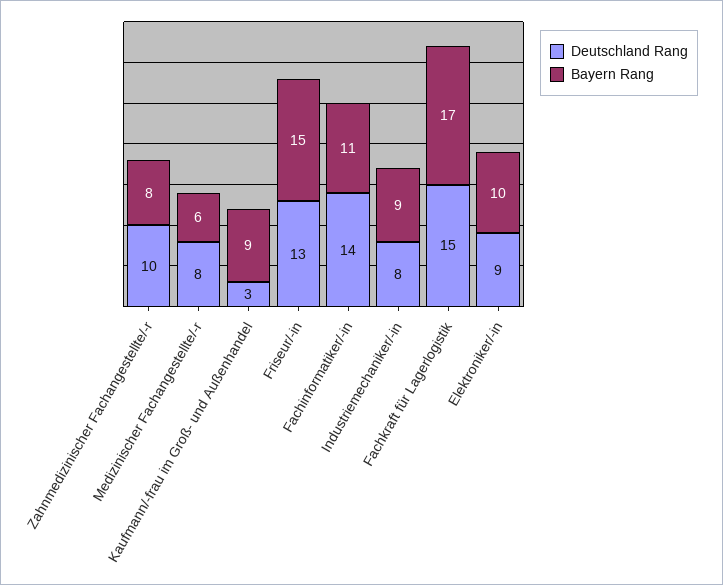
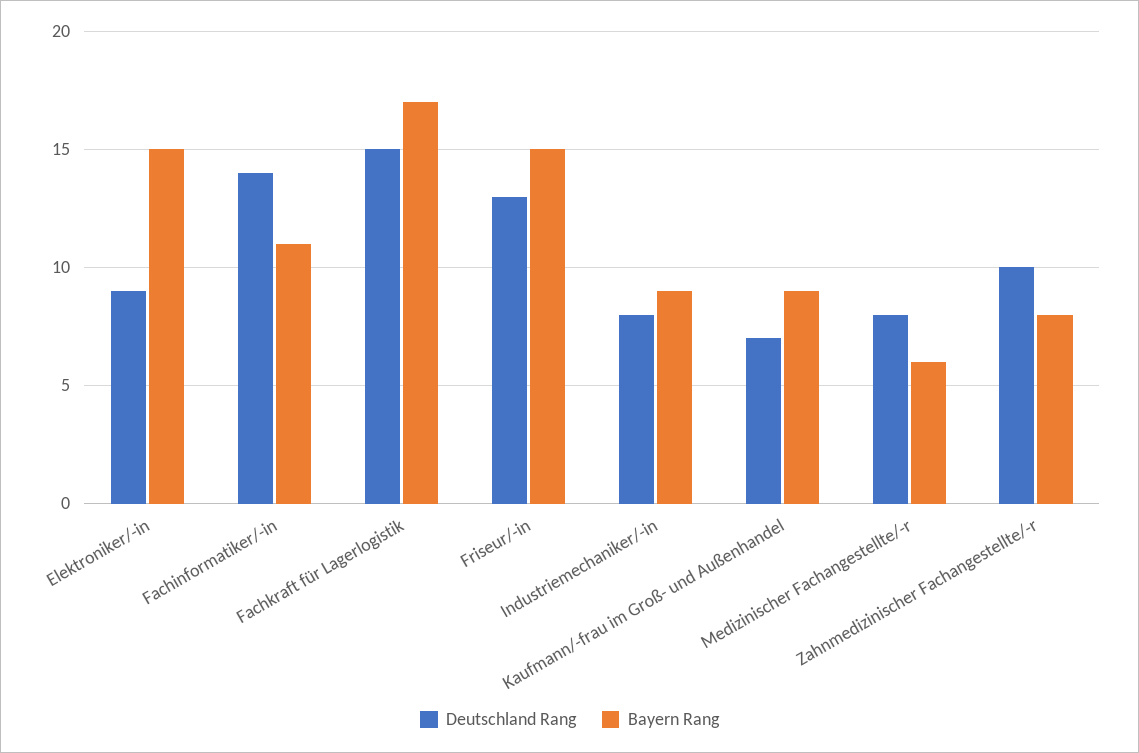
Deutschland Rang, Kaufmann/-frau im Groß- und Außenhandel: 3 -> 7
Bayern Rang, Elektroniker/-in: 10 -> 15

